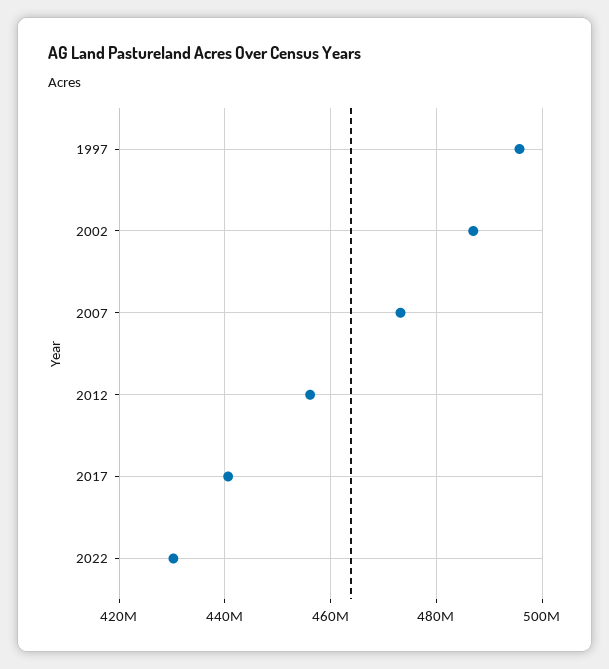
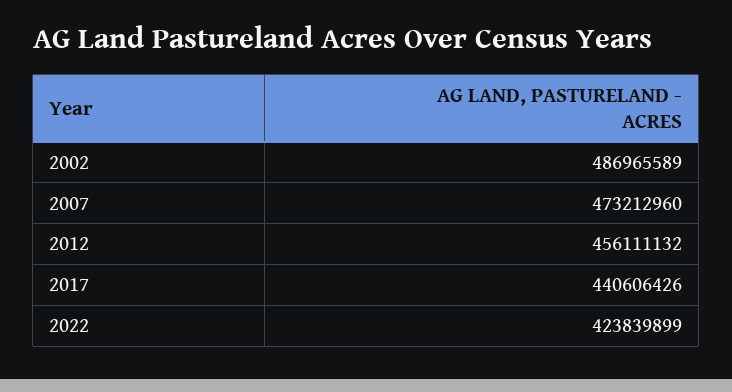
1997: 496000000 -> none
2022: 430000000 -> 423839899

